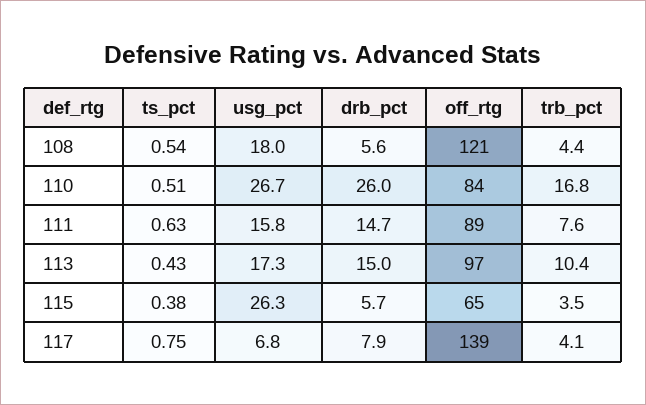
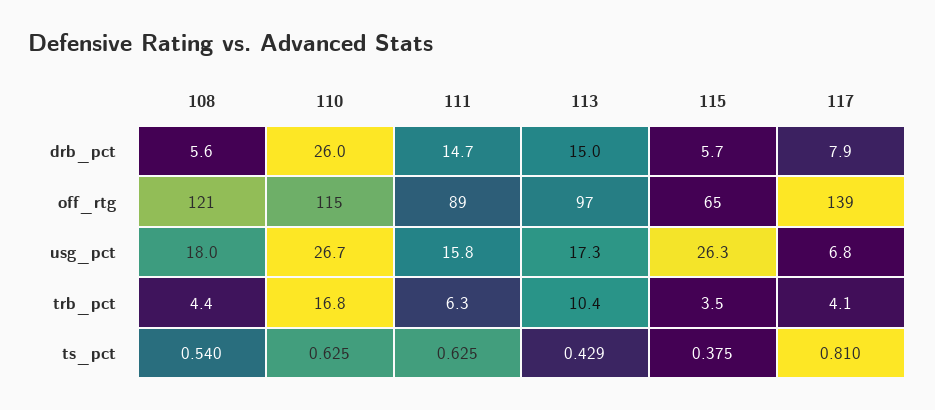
ts_pct, 110: 0.51 -> 0.625
off_rtg, 110: 84 -> 115
trb_pct, 111: 7.6 -> 6.3
ts_pct, 117: 0.75 -> 0.81

